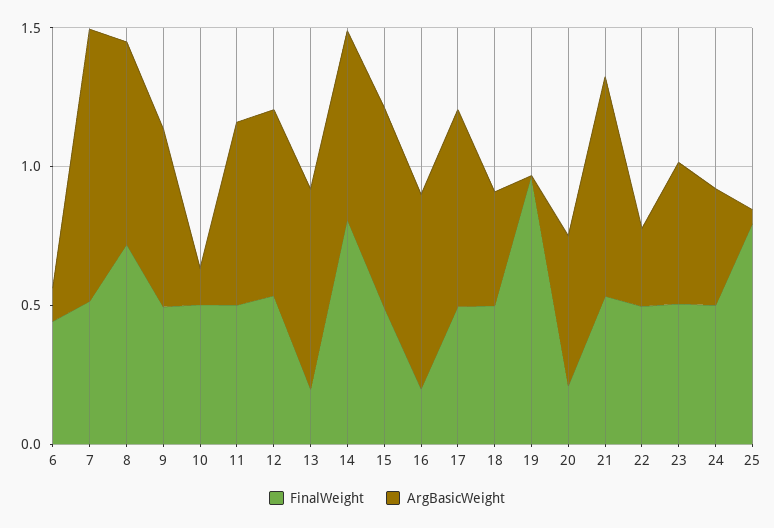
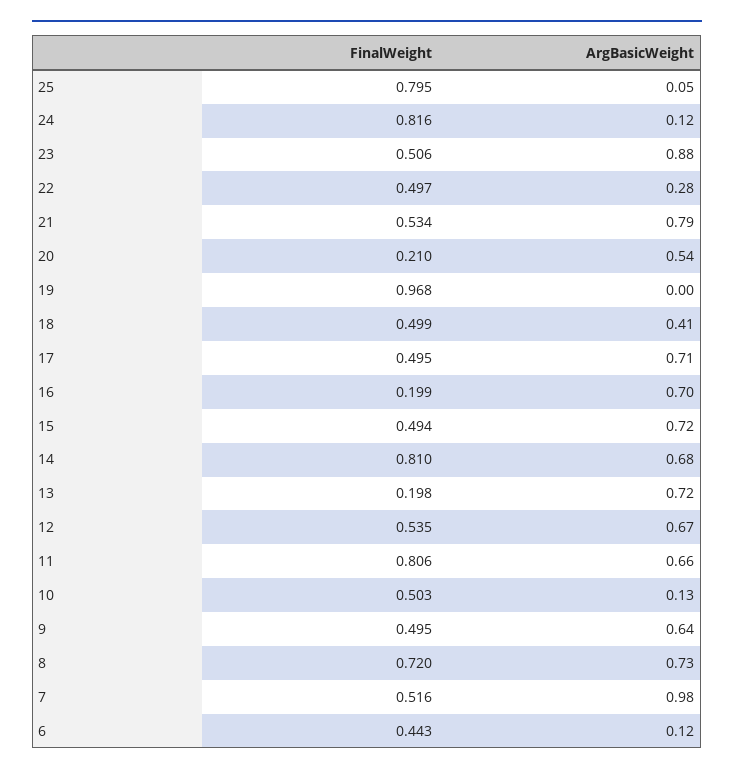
FinalWeight, 11: 0.5 -> 0.806
ArgBasicWeight, 23: 0.5 -> 0.88
FinalWeight, 24: 0.5 -> 0.816
ArgBasicWeight, 24: 0.4 -> 0.12

